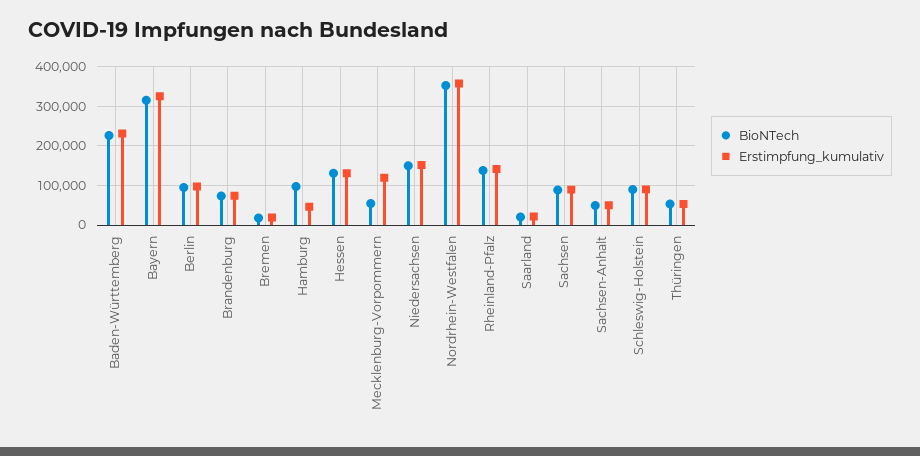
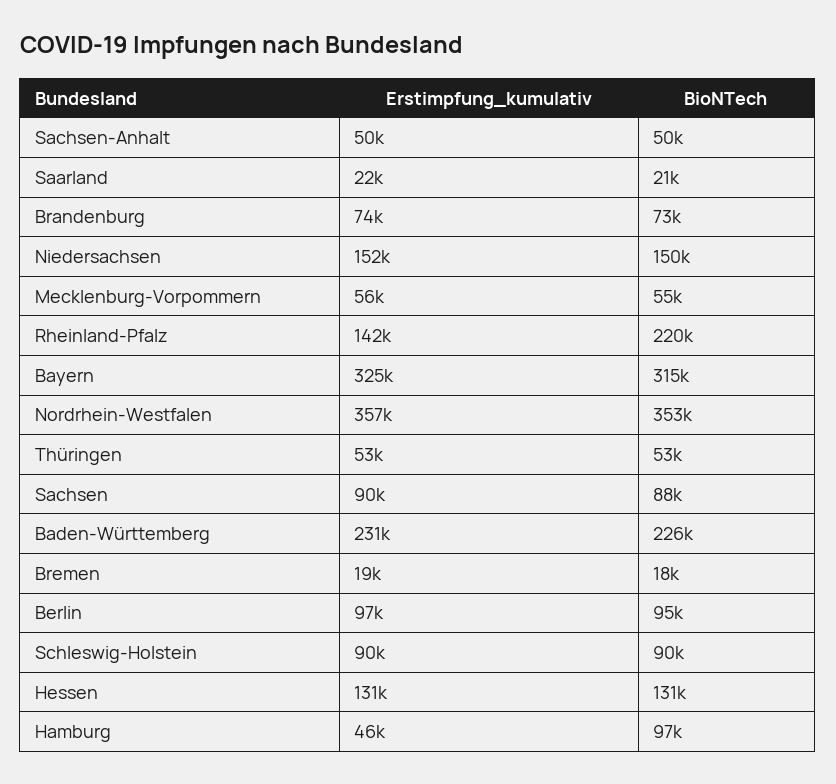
Erstimpfung_kumulativ, Mecklenburg-Vorpommern: 120000 -> 56000
BioNTech, Rheinland-Pfalz: 140000 -> 220000

